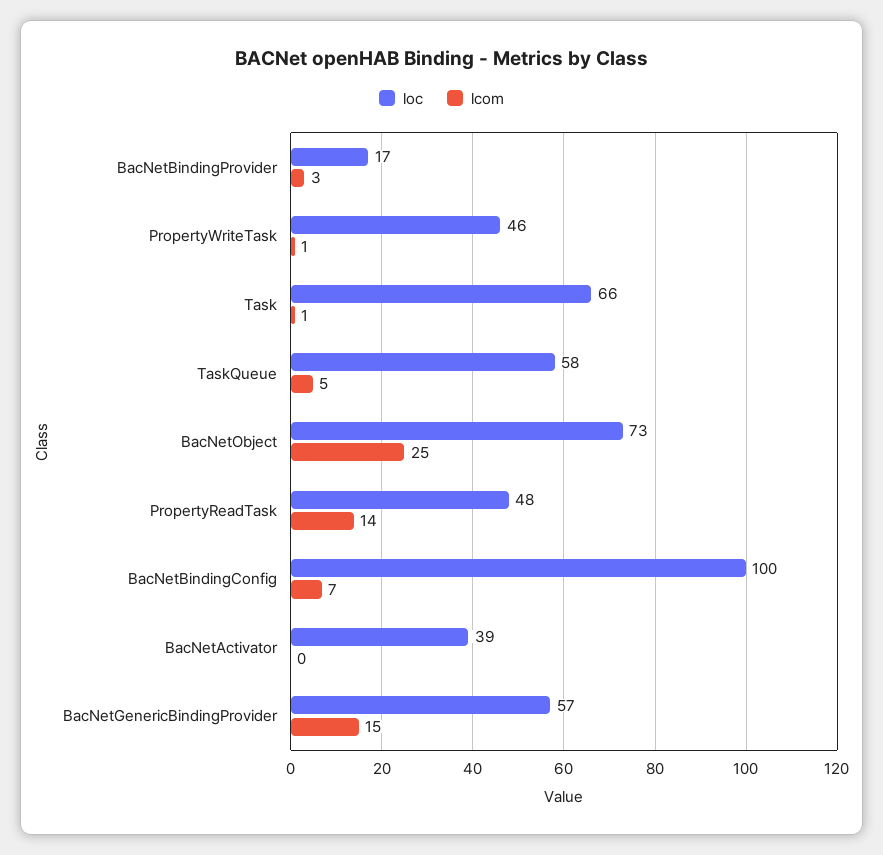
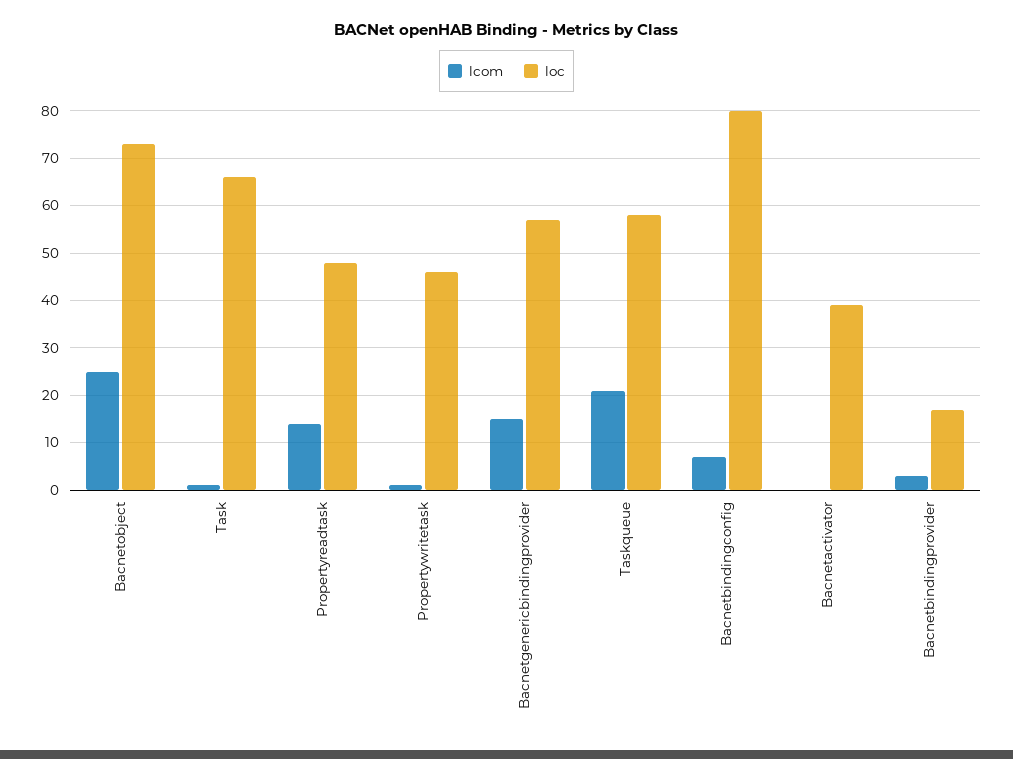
lcom, TaskQueue: 5 -> 20
loc, BacNetBindingConfig: 100 -> 80

